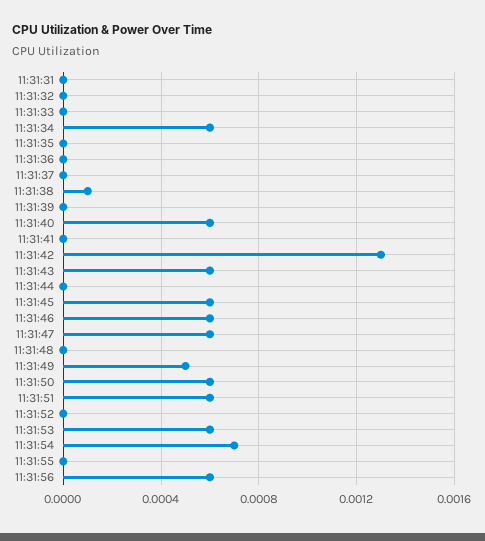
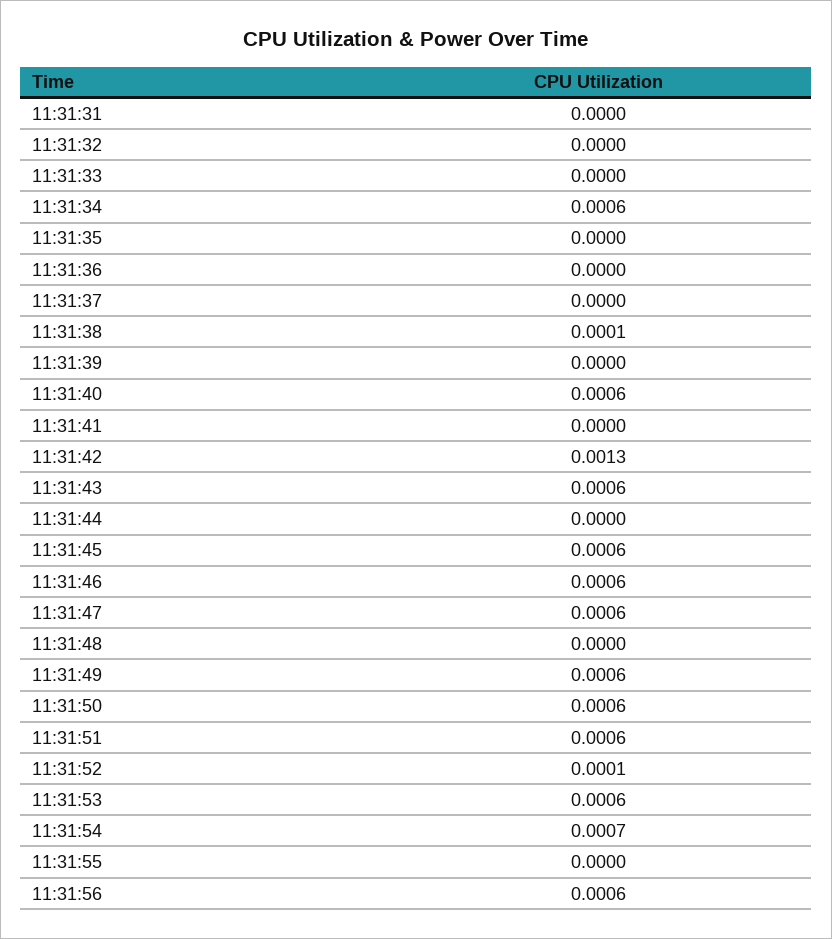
11:31:49: 0.0005 -> 0.0006
11:31:52: 0 -> 0.0001

